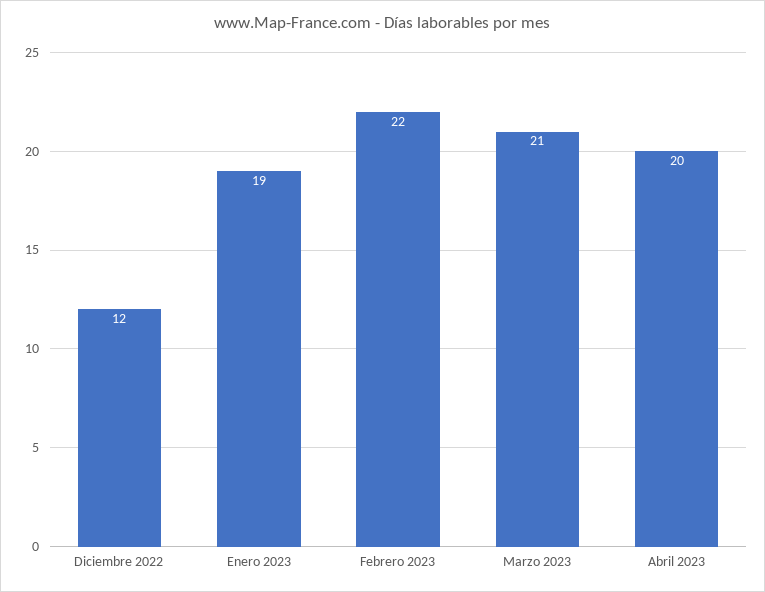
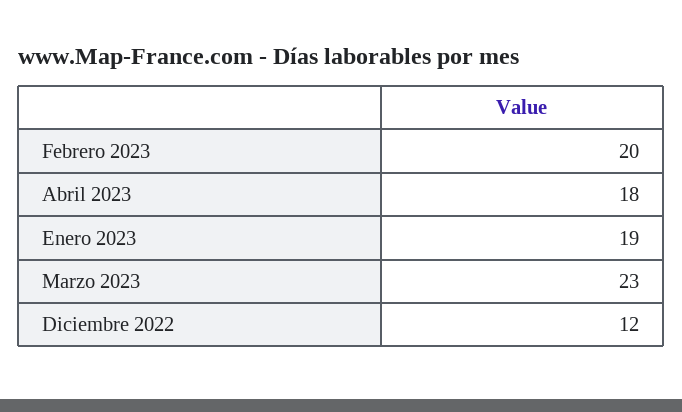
Febrero 2023: 22 -> 20
Marzo 2023: 21 -> 23
Abril 2023: 20 -> 18

